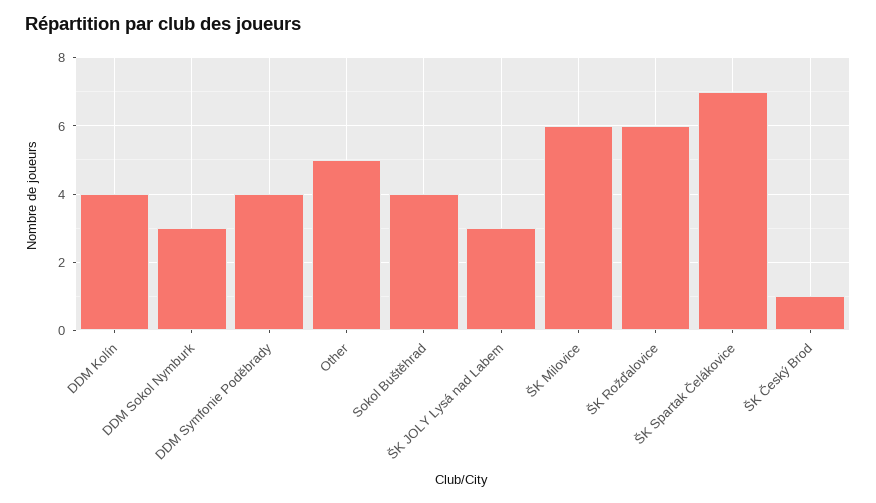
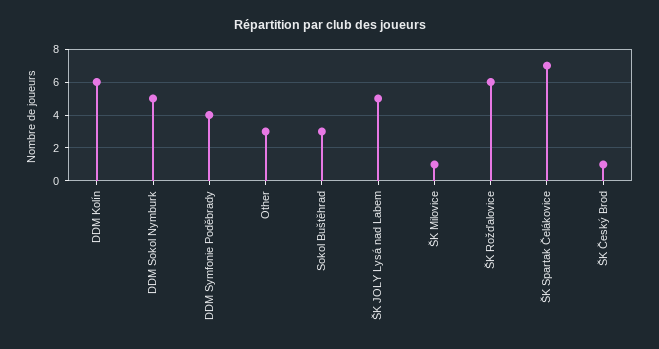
DDM Kolín: 4 -> 6
DDM Sokol Nymburk: 3 -> 5
Other: 5 -> 3
Sokol Buštěhrad: 4 -> 3
ŠK JOLY Lysá nad Labem: 3 -> 5
ŠK Milovice: 6 -> 1

